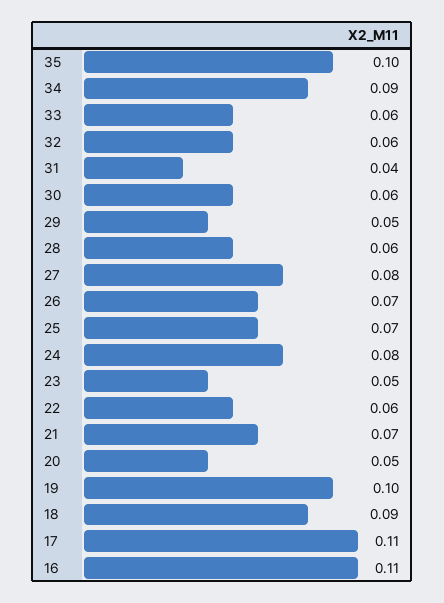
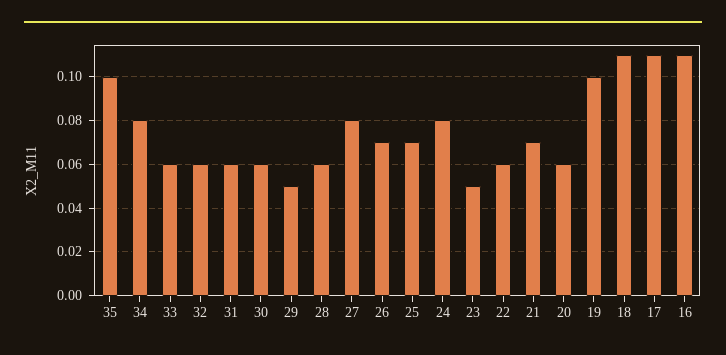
34: 0.09 -> 0.08
31: 0.04 -> 0.06
20: 0.05 -> 0.06
18: 0.09 -> 0.11

